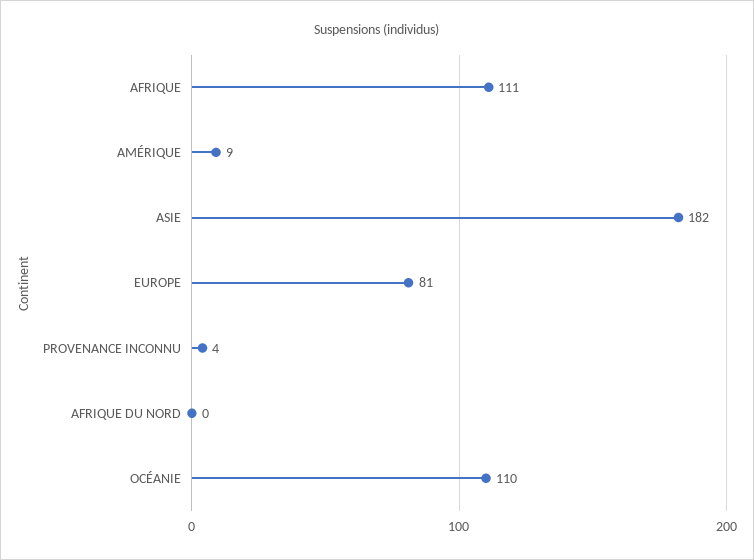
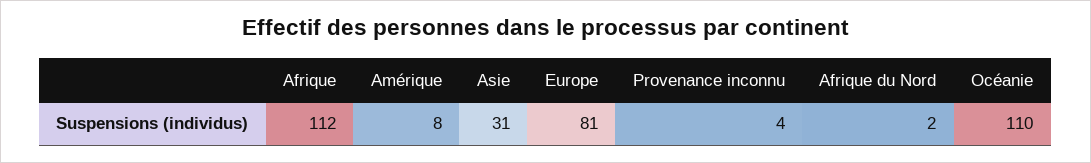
AFRIQUE: 111 -> 112
AMÉRIQUE: 9 -> 8
ASIE: 182 -> 31
AFRIQUE DU NORD: 0 -> 2

